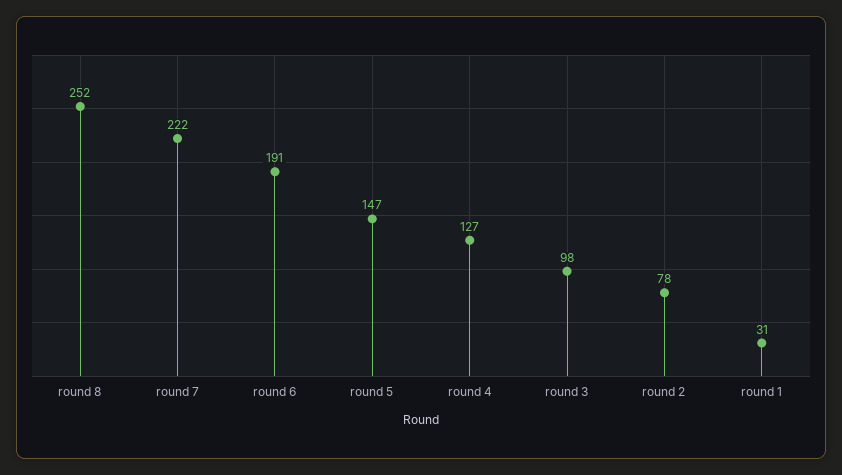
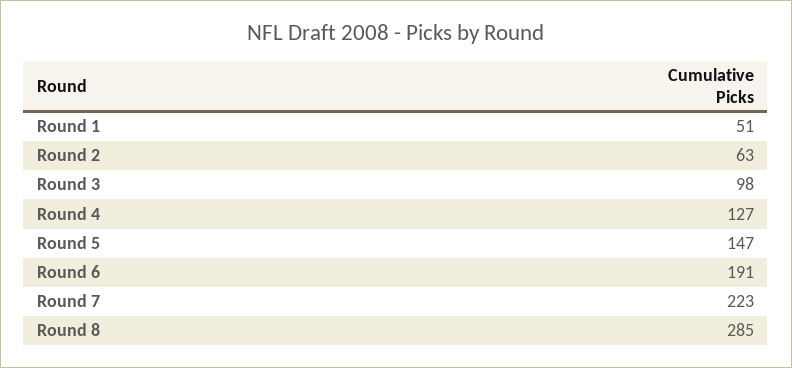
round 8: 252 -> 285
round 7: 222 -> 223
round 2: 78 -> 63
round 1: 31 -> 51

